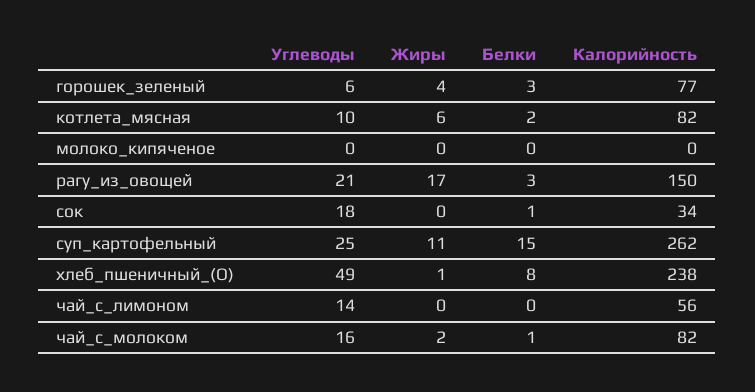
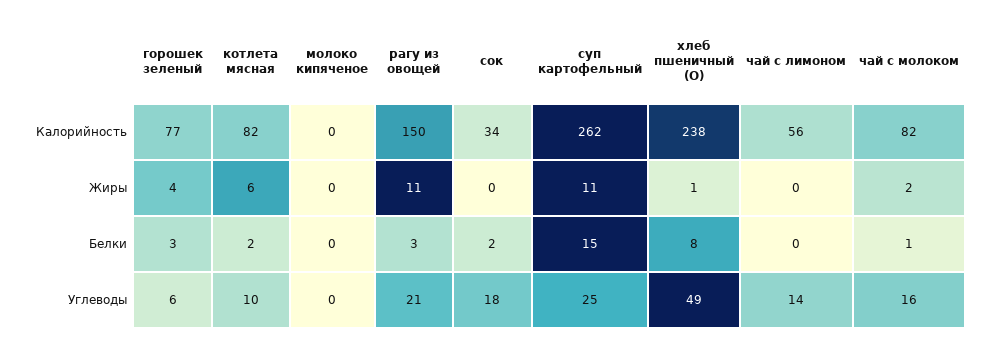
Жиры, рагу_из_овощей: 17 -> 11
Белки, сок: 1 -> 2

